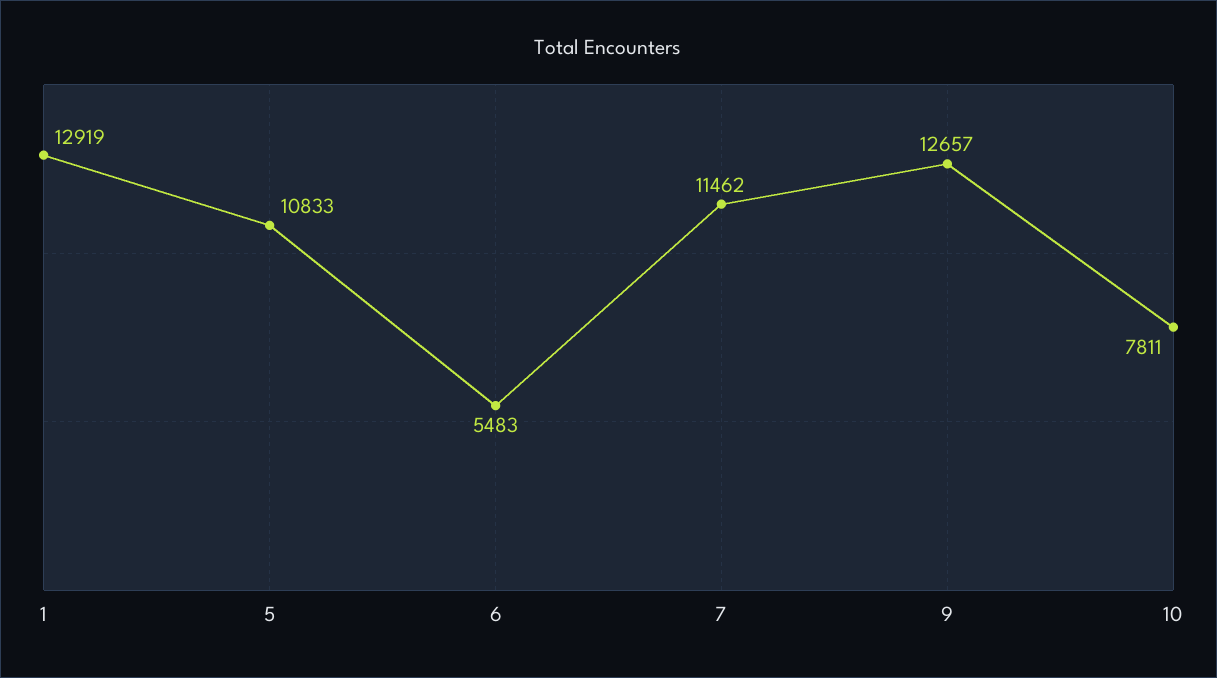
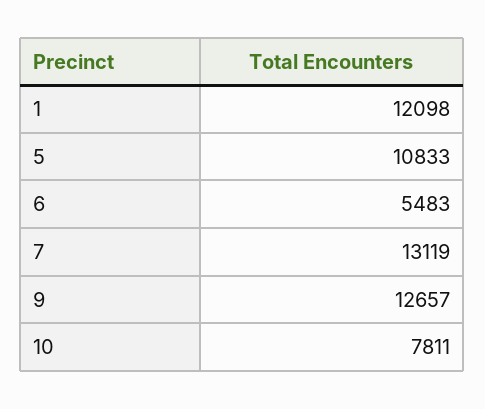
1: 12919 -> 12098
7: 11462 -> 13119

